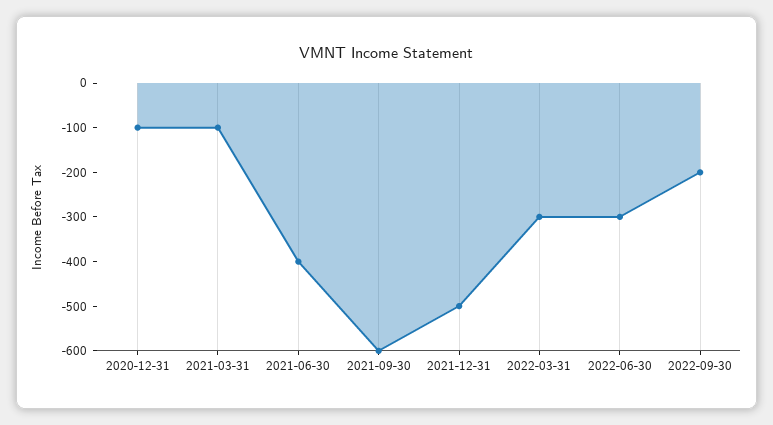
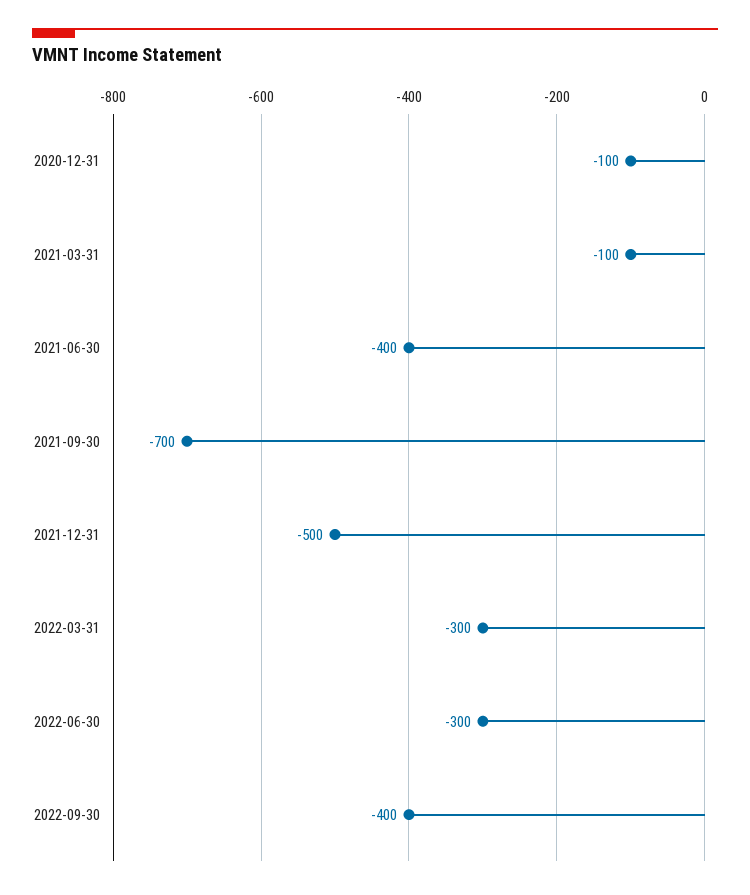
2021-09-30: -600 -> -700
2022-09-30: -200 -> -400

